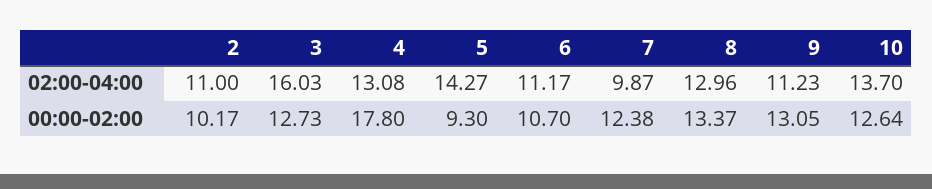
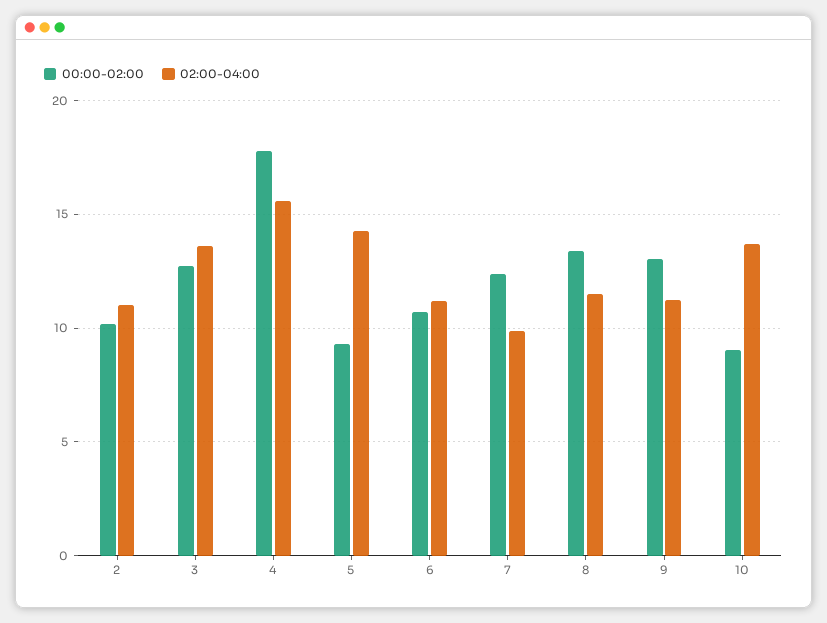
02:00-04:00, 3: 16.03 -> 13.5
02:00-04:00, 4: 13.08 -> 15.5
02:00-04:00, 8: 12.96 -> 11.5
00:00-02:00, 10: 12.64 -> 9

